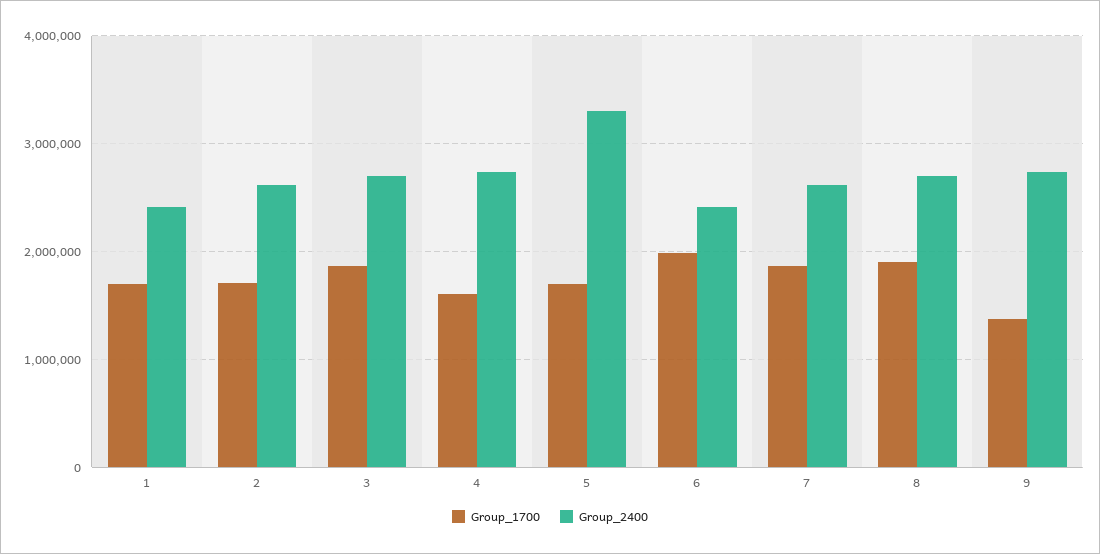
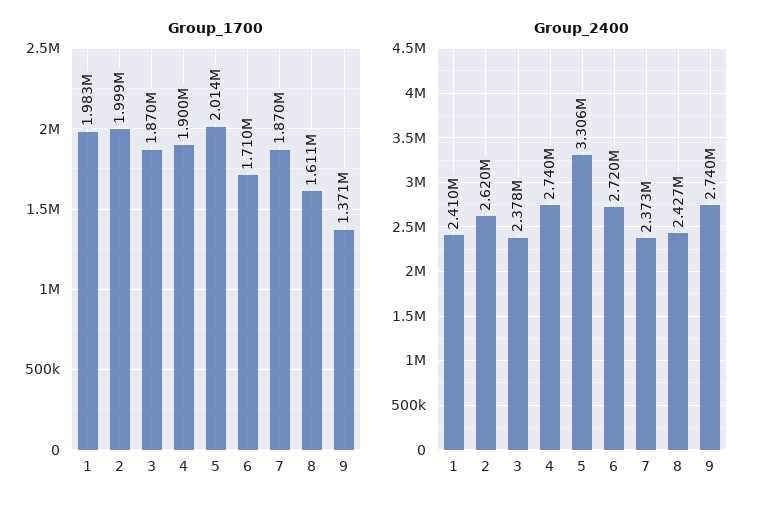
Group_1700, 1: 1700000 -> 1983000
Group_1700, 2: 1700000 -> 1999000
Group_2400, 3: 2700000 -> 2378000
Group_1700, 4: 1600000 -> 1900000
Group_1700, 5: 1700000 -> 2014000
Group_1700, 6: 2000000 -> 1710000
Group_2400, 6: 2400000 -> 2720000
Group_2400, 7: 2600000 -> 2373000
Group_1700, 8: 1900000 -> 1611000
Group_2400, 8: 2700000 -> 2427000

